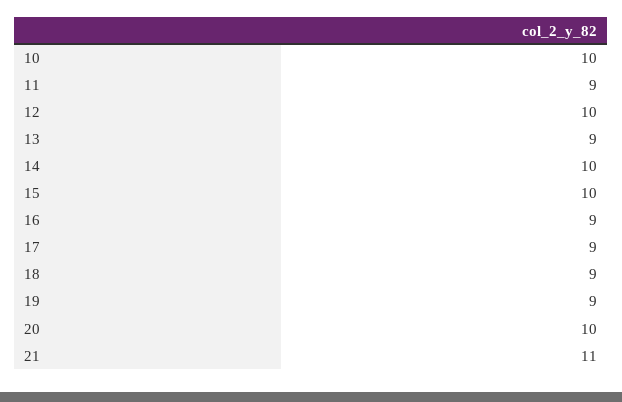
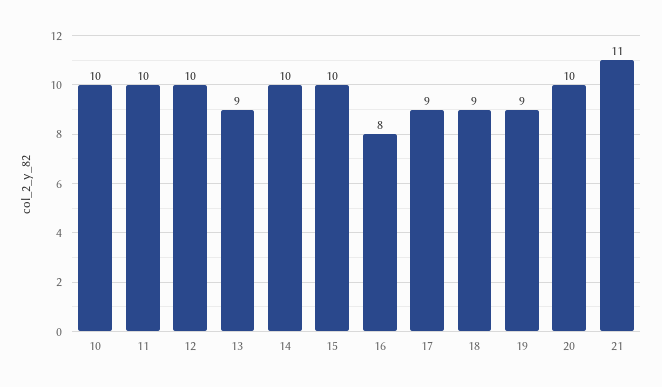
11: 9 -> 10
16: 9 -> 8

